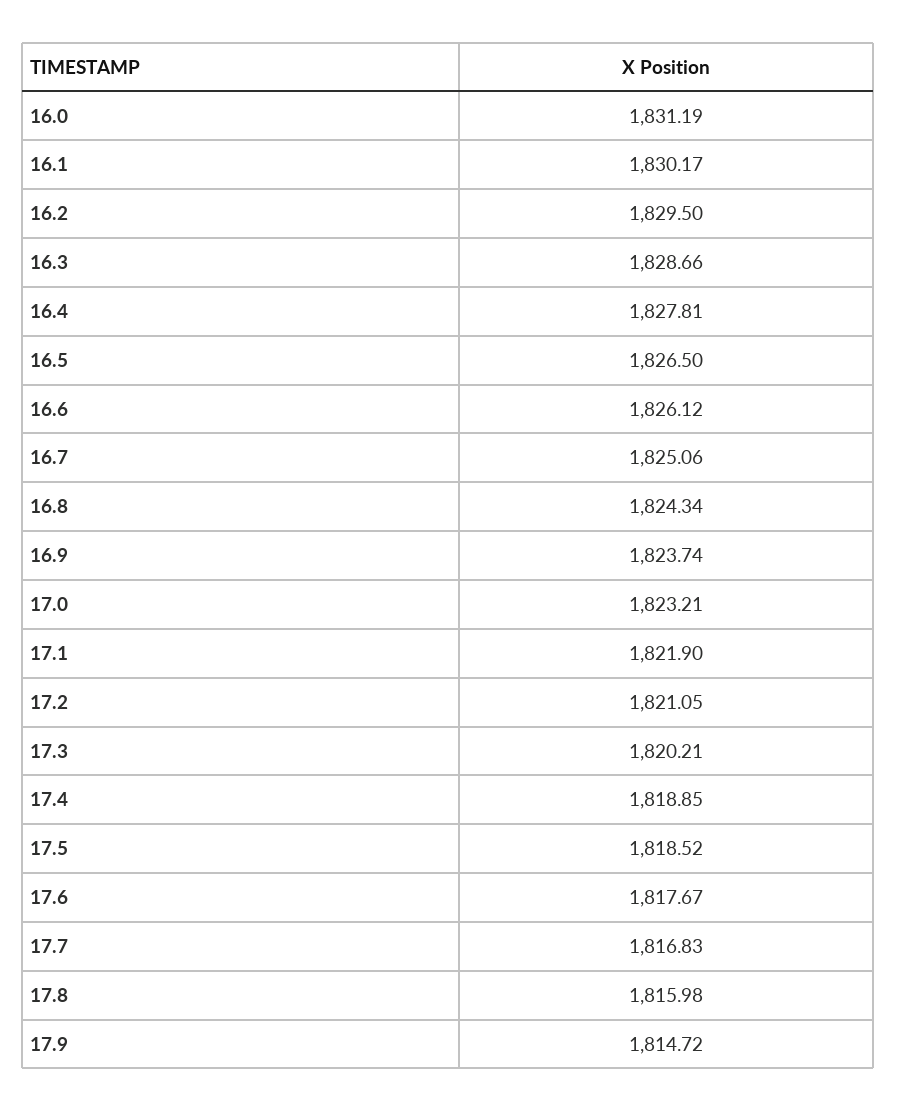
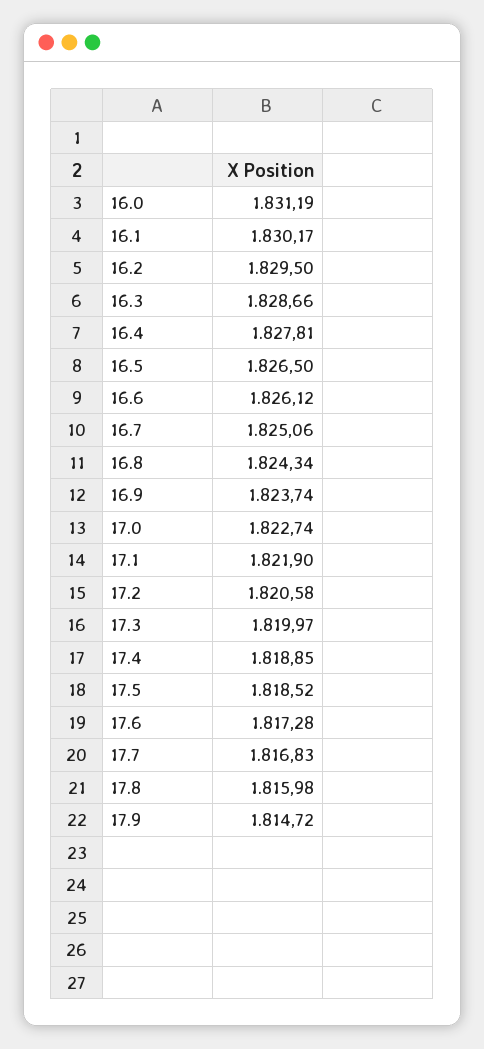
17.0: 1823.21 -> 1822.74
17.2: 1821.05 -> 1820.58
17.3: 1820.21 -> 1819.97
17.6: 1817.67 -> 1817.28

